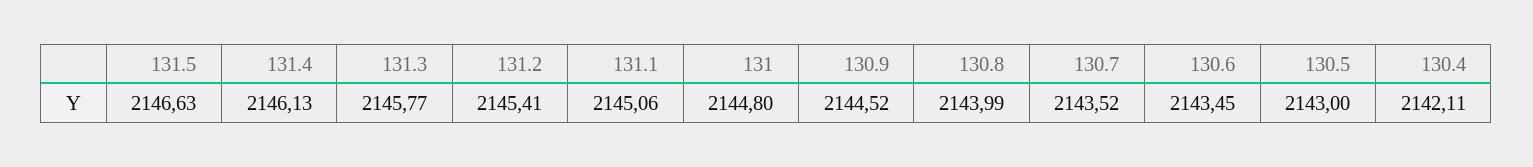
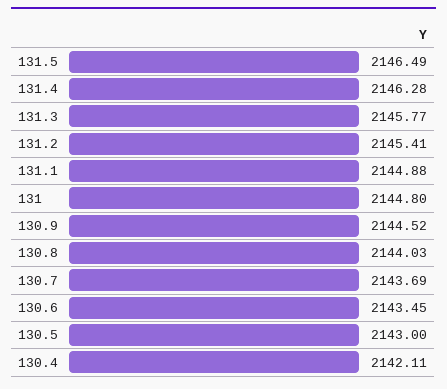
131.5: 2146.63 -> 2146.49
131.4: 2146.13 -> 2146.28
131.1: 2145.06 -> 2144.88
130.8: 2143.99 -> 2144.03
130.7: 2143.52 -> 2143.69

